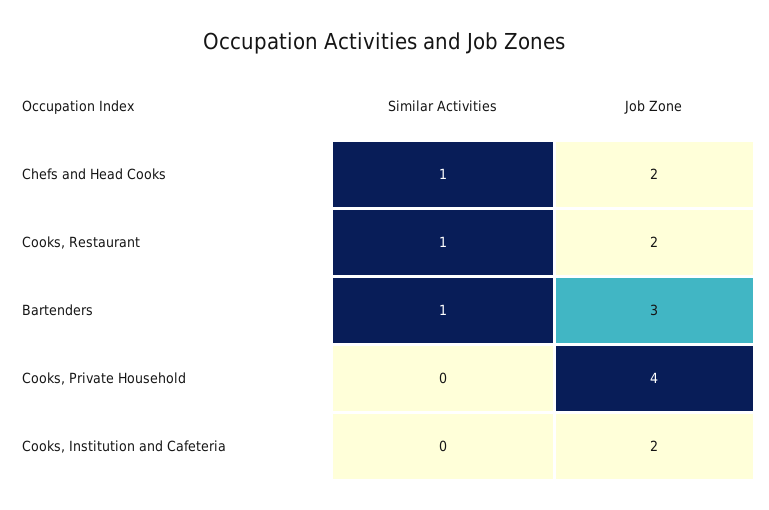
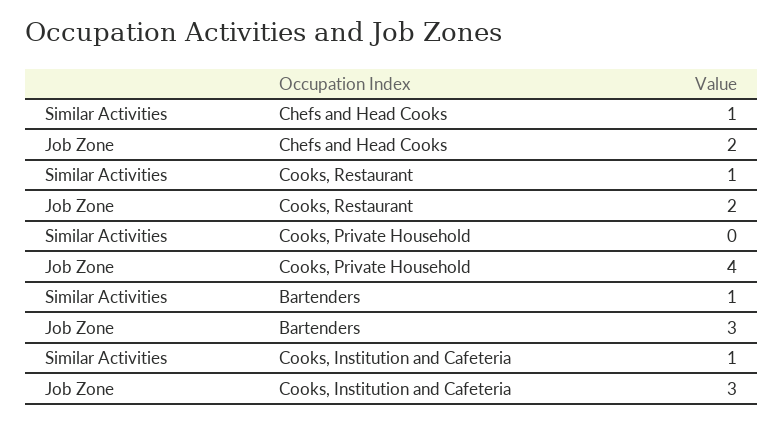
Similar Activities, Cooks, Institution and Cafeteria: 0 -> 1
Job Zone, Cooks, Institution and Cafeteria: 2 -> 3

